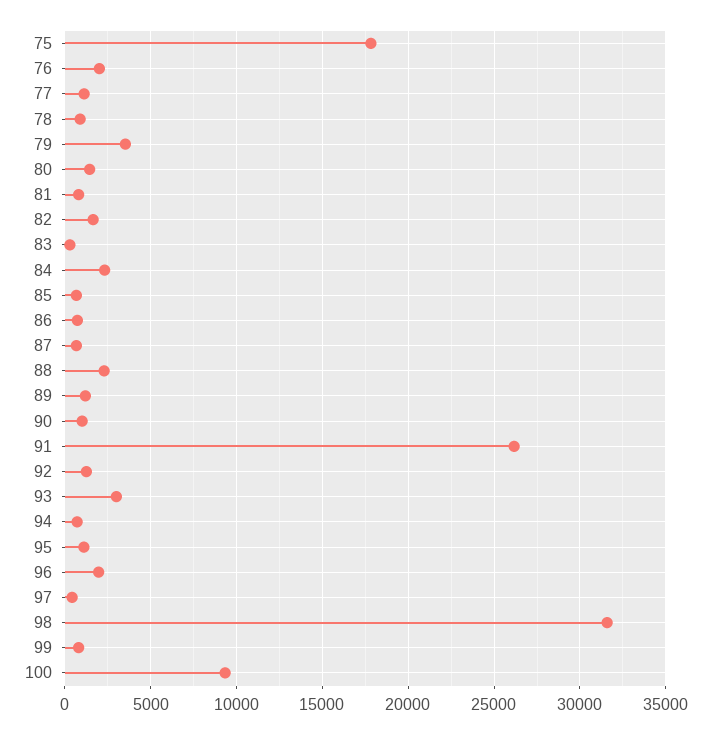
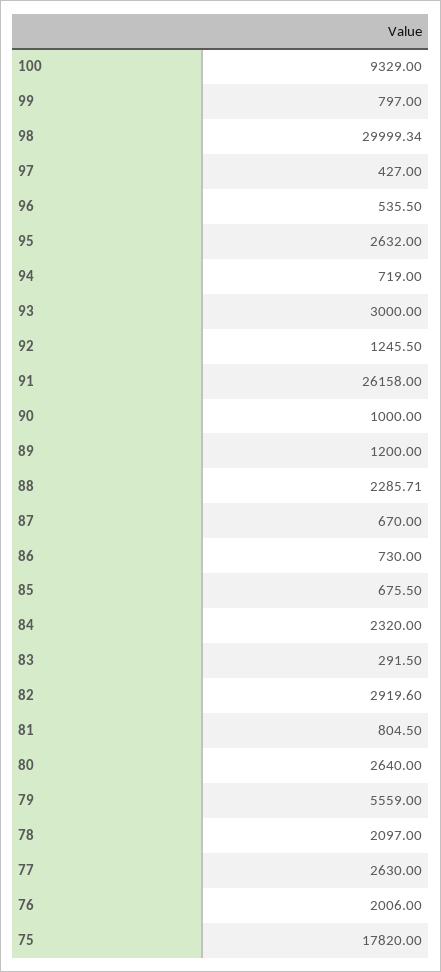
77: 1000 -> 2630
78: 1000 -> 2097
79: 3500 -> 5559
80: 1500 -> 2640
82: 1500 -> 2919.6
95: 1000 -> 2632
96: 2000 -> 535.5
98: 31500 -> 29999.34

